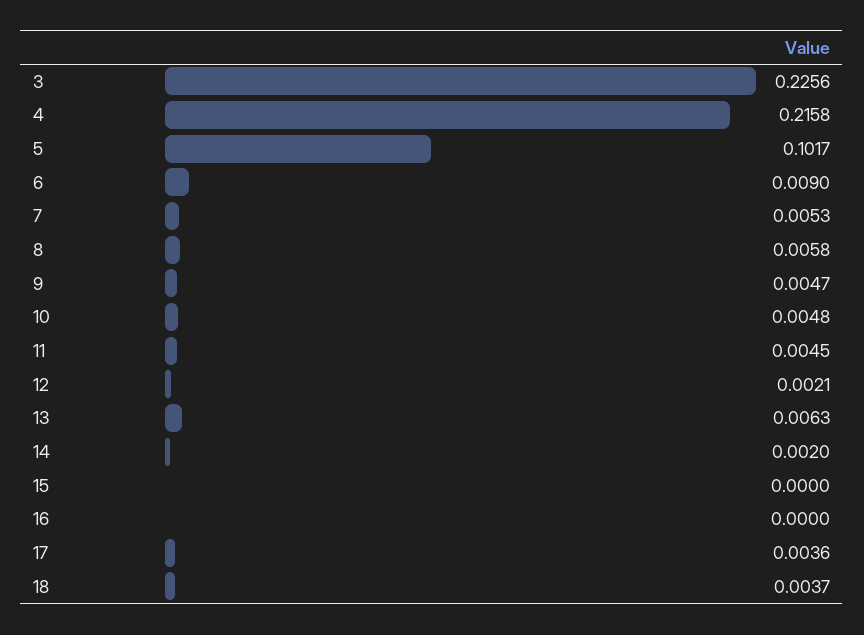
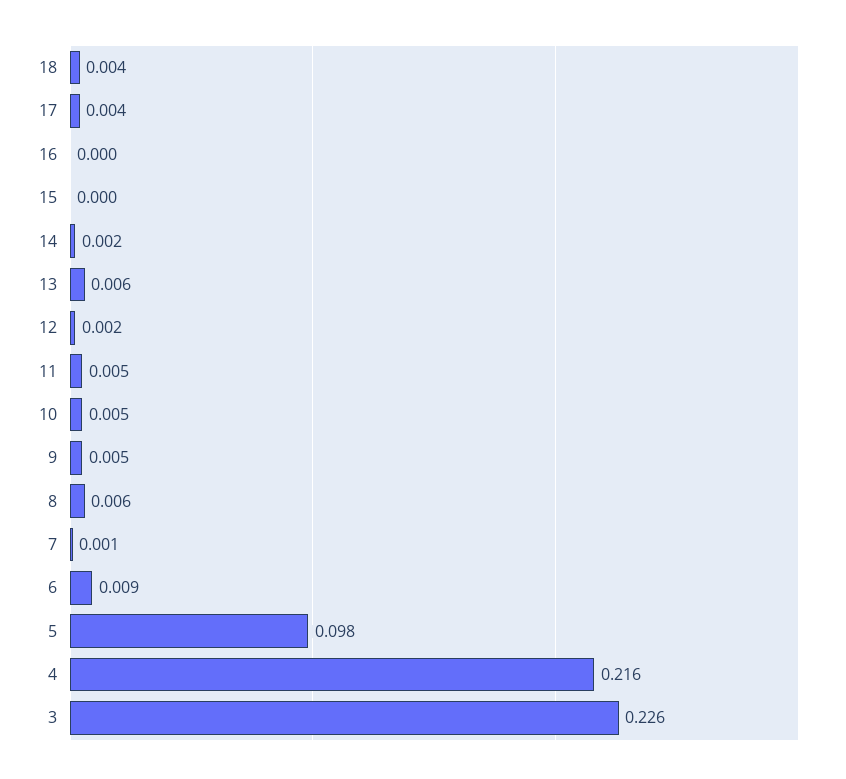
5: 0.1017 -> 0.098
7: 0.0053 -> 0.001

